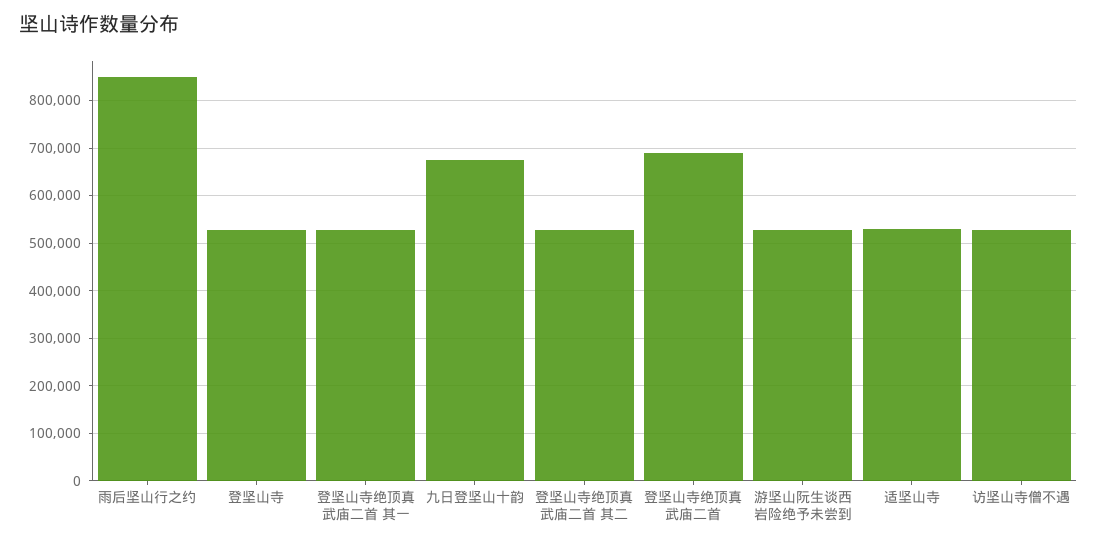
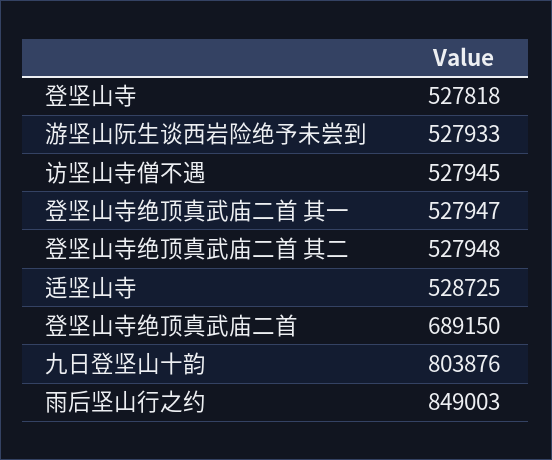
九日登坚山十韵: 680000 -> 803876

